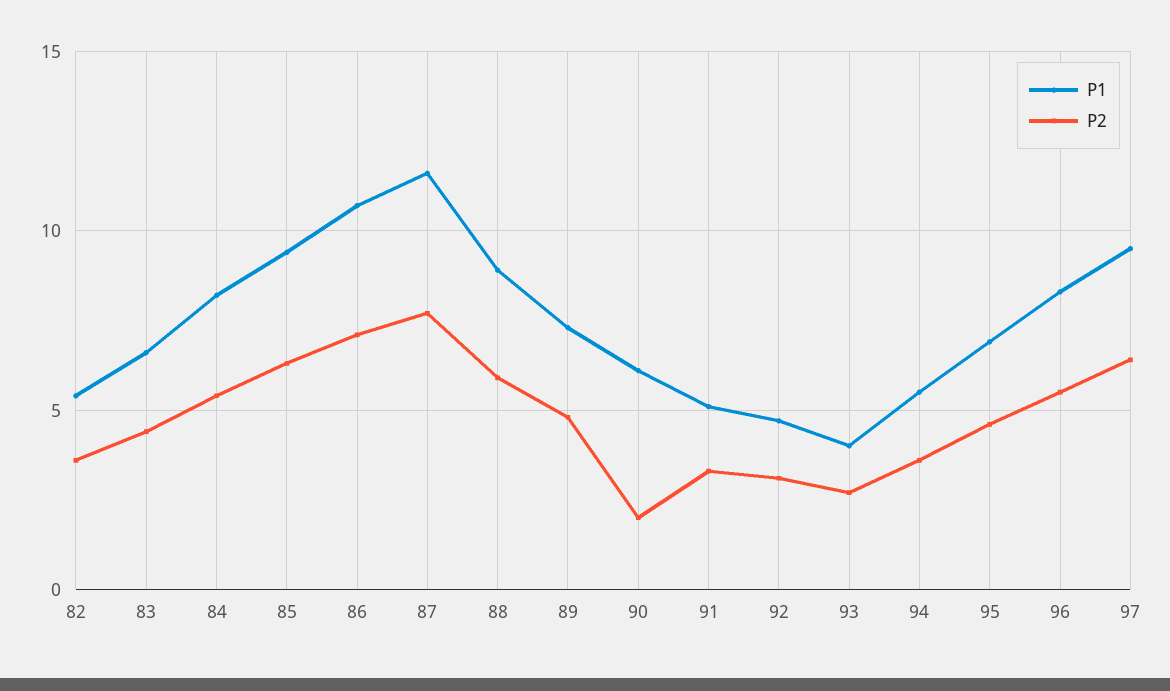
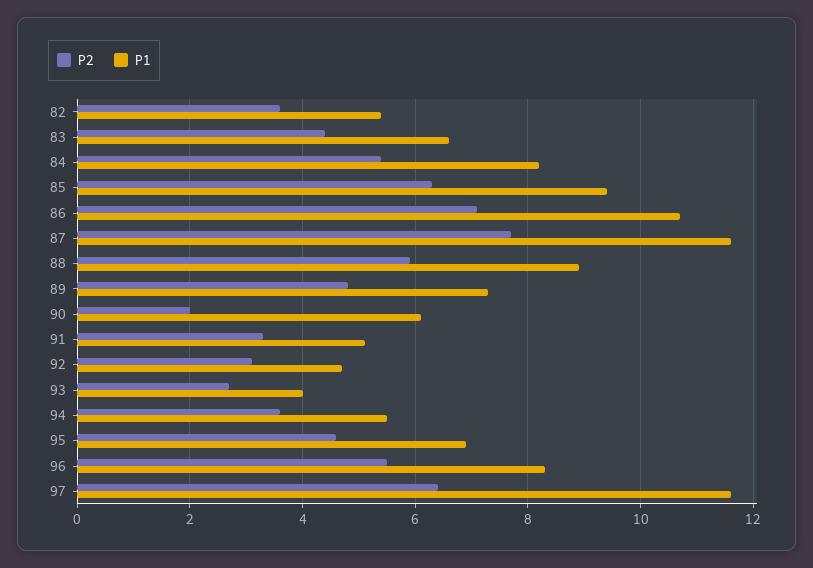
P1, 97: 9.5 -> 11.5

